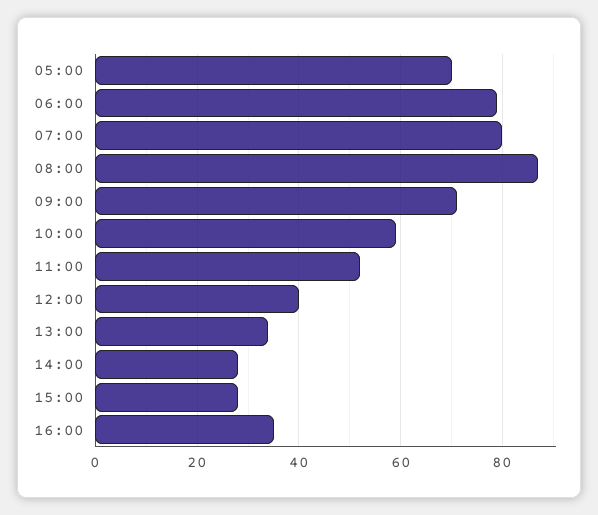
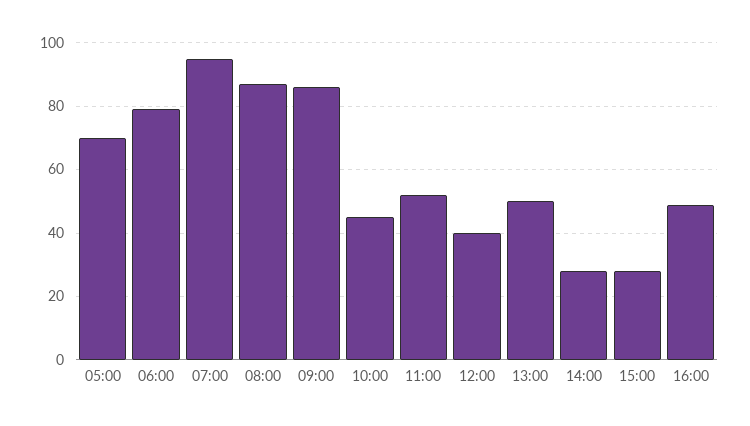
07:00: 80 -> 95
09:00: 70 -> 85
10:00: 60 -> 45
13:00: 35 -> 50
16:00: 35 -> 50

